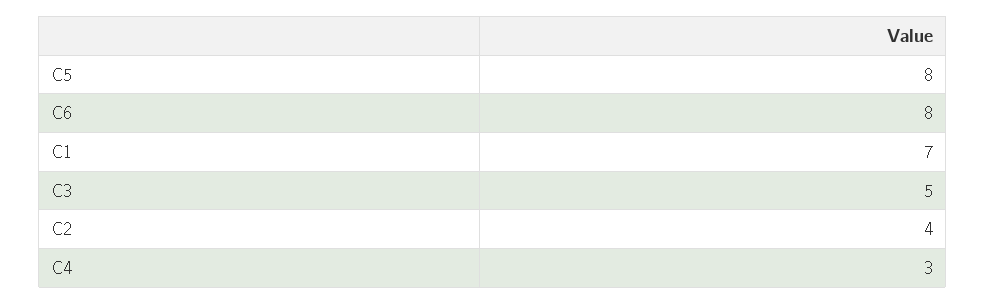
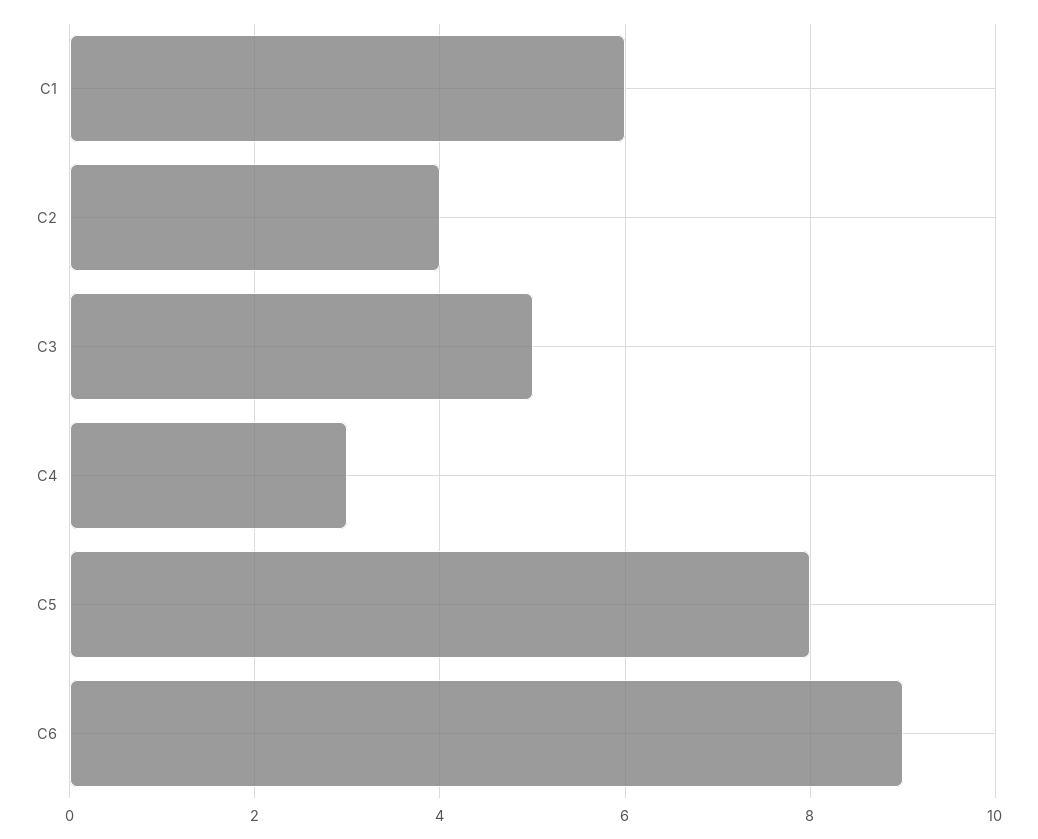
C6: 8 -> 9
C1: 7 -> 6

